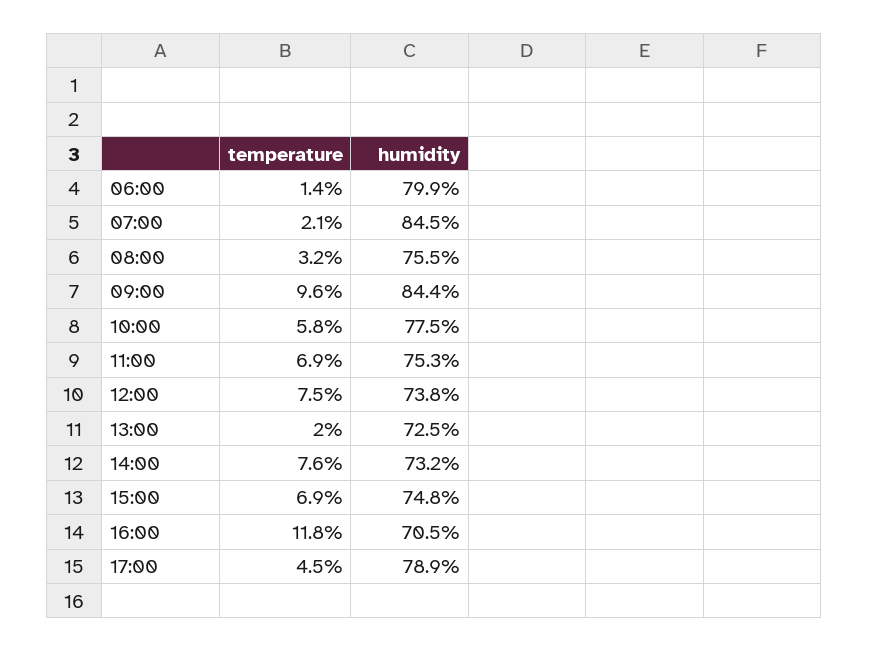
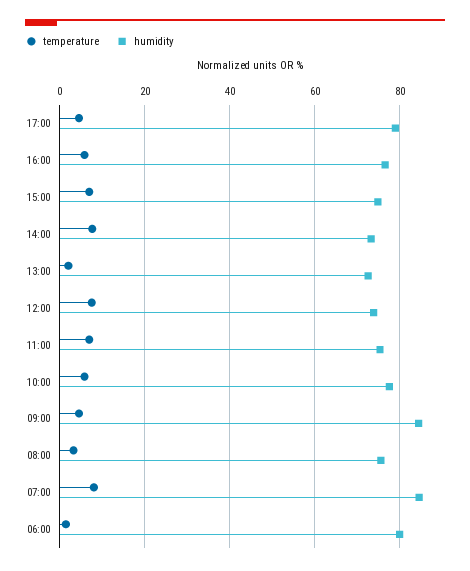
temperature, 07:00: 2.1 -> 8
temperature, 09:00: 9.6 -> 4
temperature, 16:00: 11.8 -> 6
humidity, 16:00: 70.5 -> 76

